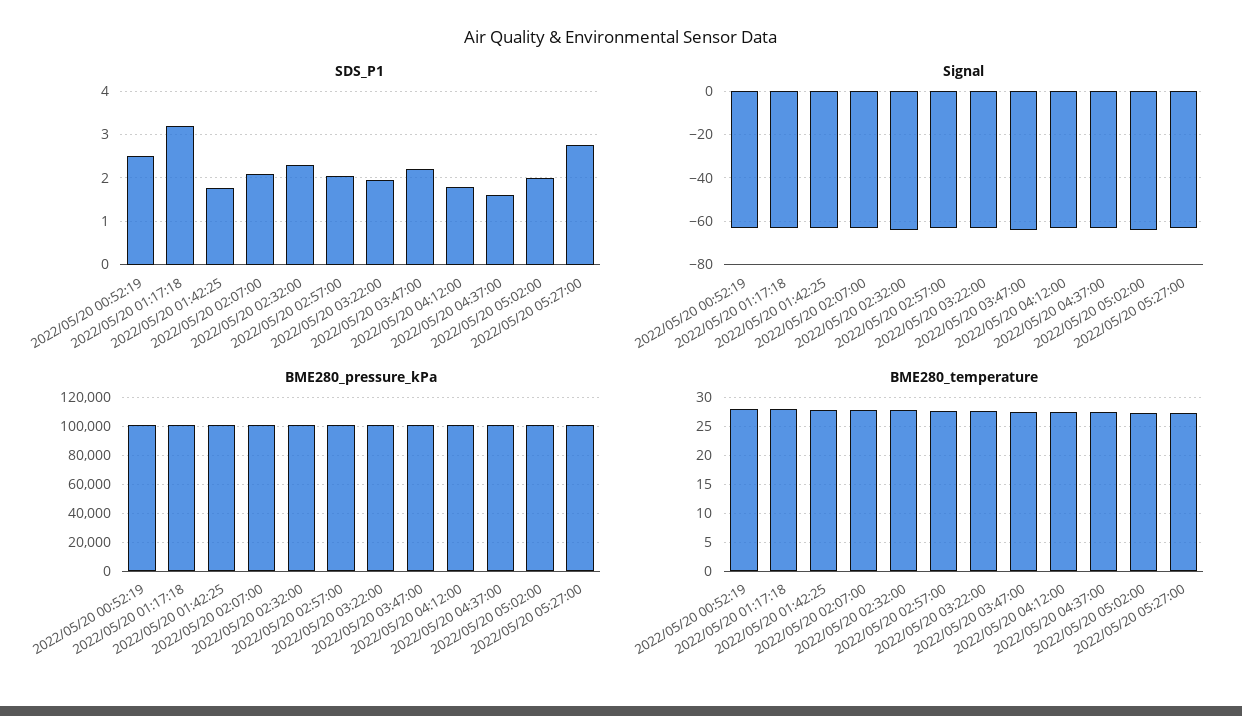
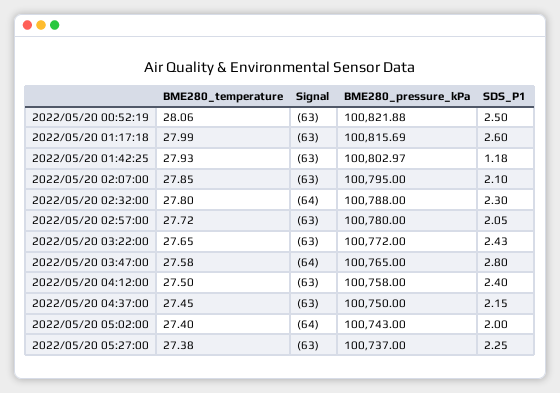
SDS_P1, 2022/05/20 01:17:18: 3.2 -> 2.6
SDS_P1, 2022/05/20 01:42:25: 1.8 -> 1.18
SDS_P1, 2022/05/20 03:22:00: 2 -> 2.43
SDS_P1, 2022/05/20 03:47:00: 2.2 -> 2.8
SDS_P1, 2022/05/20 04:12:00: 1.8 -> 2.4
SDS_P1, 2022/05/20 04:37:00: 1.6 -> 2.15
SDS_P1, 2022/05/20 05:27:00: 2.8 -> 2.25

